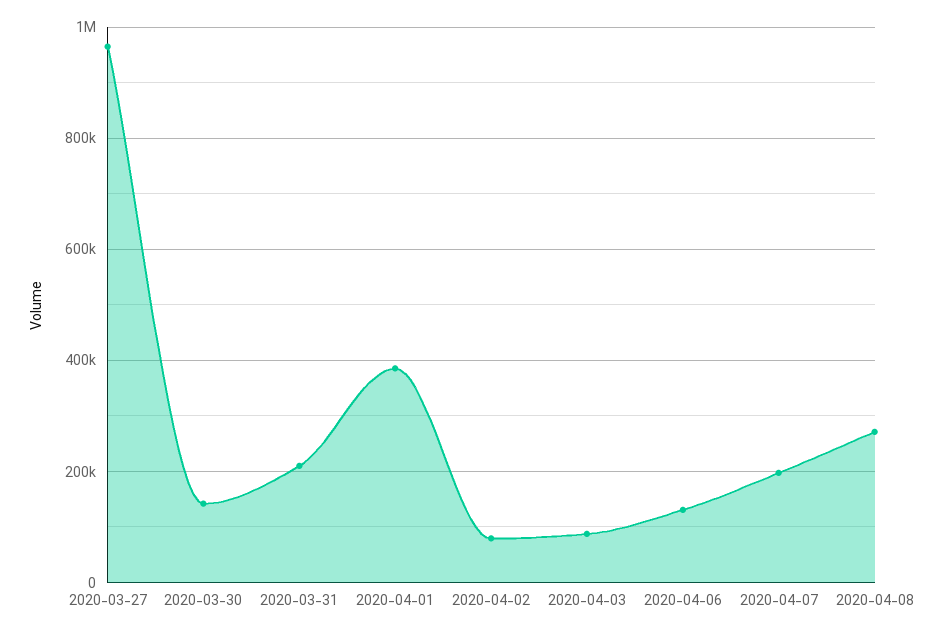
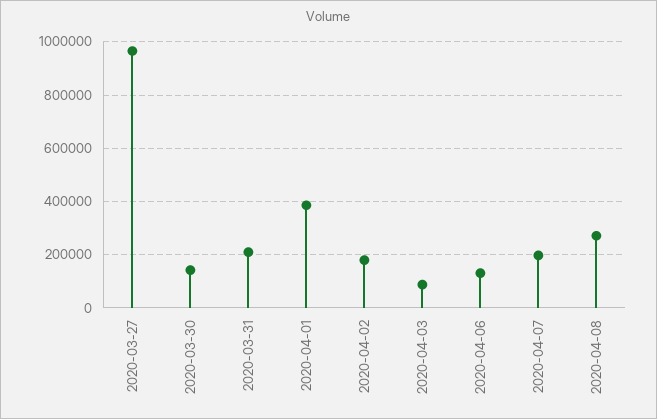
2020-04-02: 80000 -> 175000

